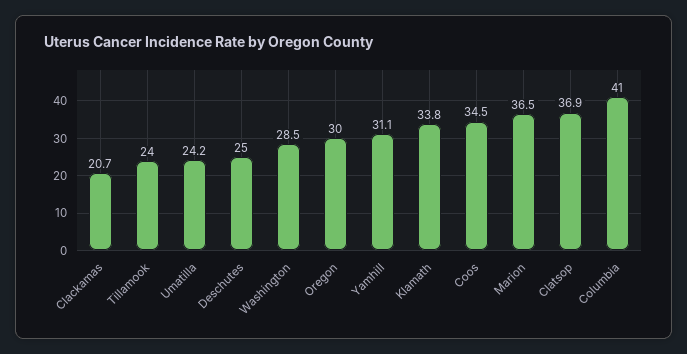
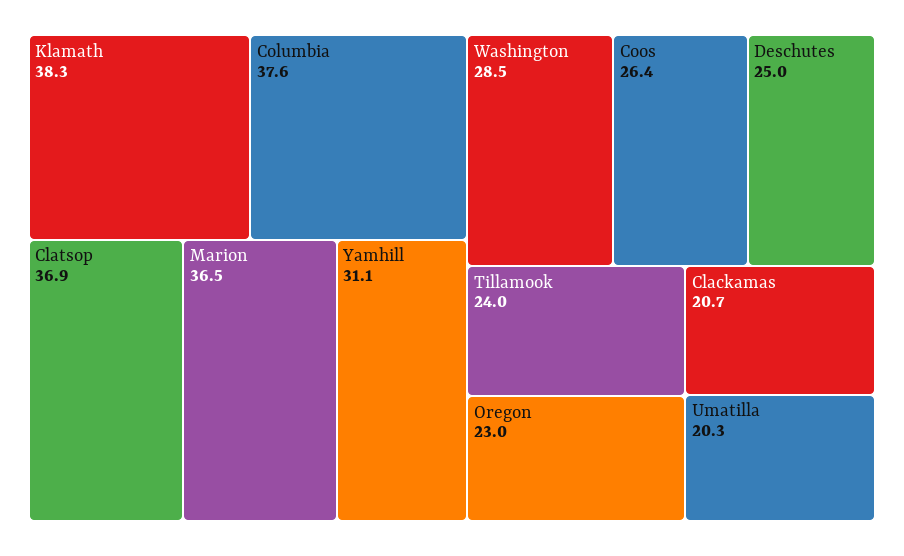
Umatilla: 24.2 -> 20.3
Oregon: 30 -> 23
Klamath: 33.8 -> 38.3
Coos: 34.5 -> 26.4
Columbia: 41 -> 37.6

